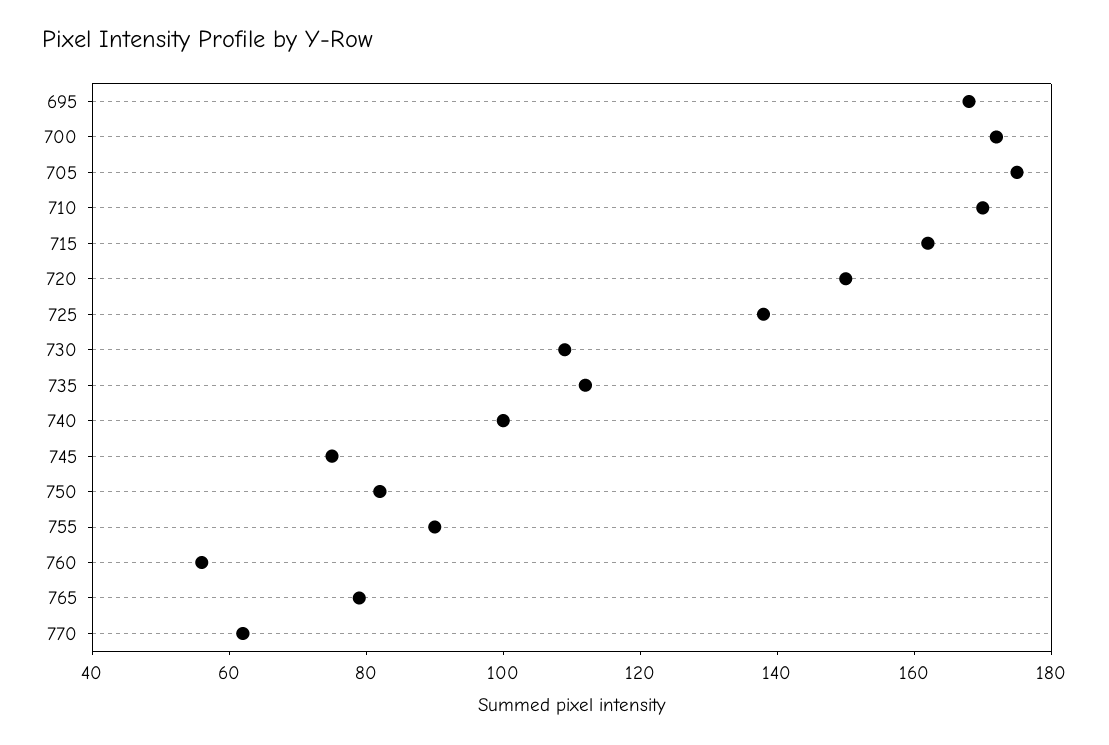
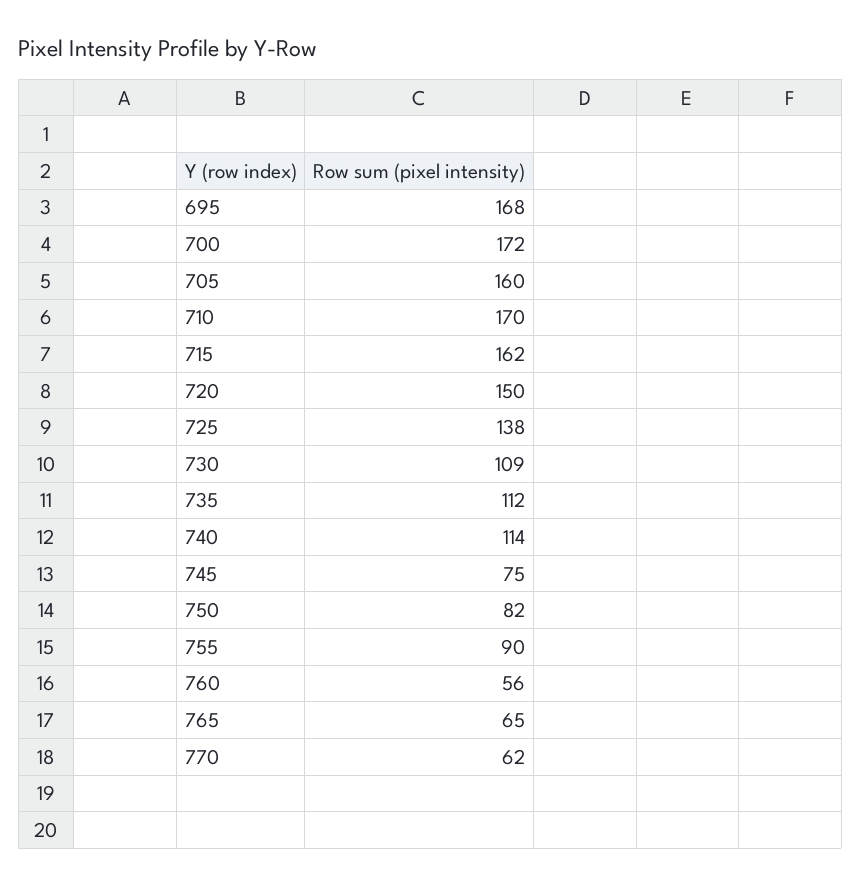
705: 175 -> 160
740: 100 -> 114
765: 80 -> 65

